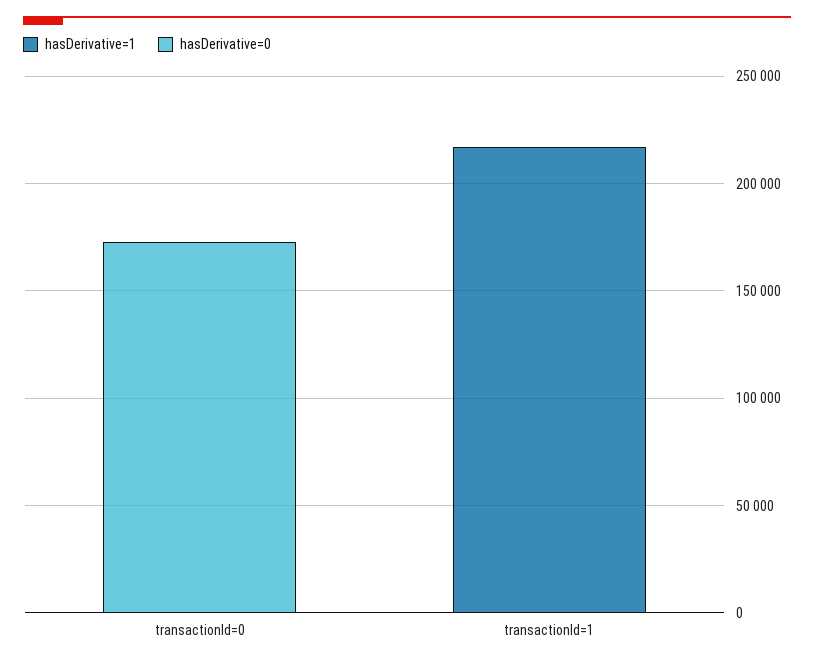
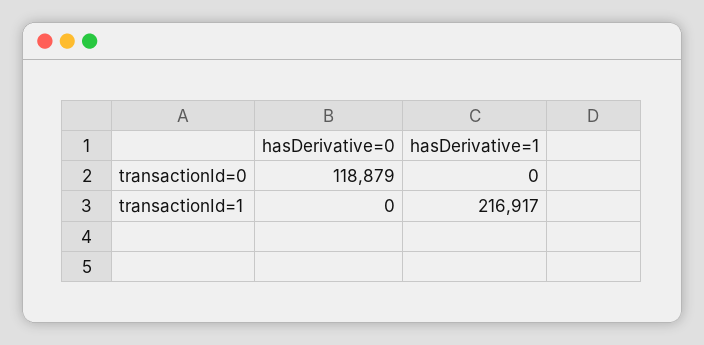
hasDerivative=0, transactionId=0: 170000 -> 118879

